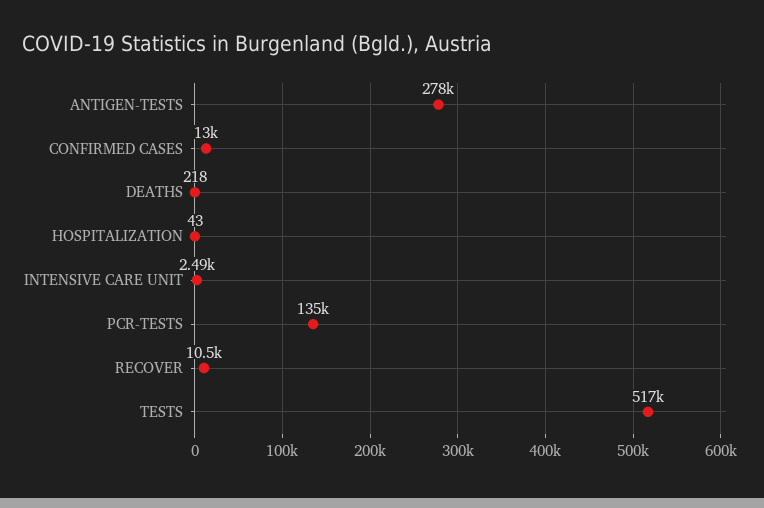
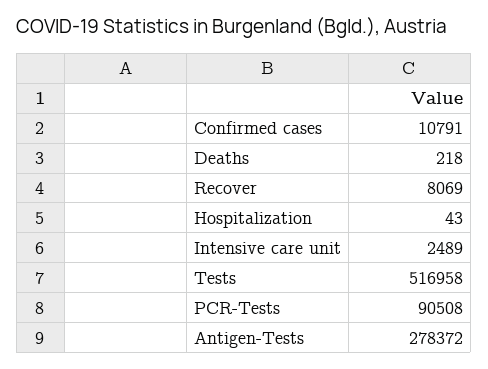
CONFIRMED CASES: 13000 -> 10791
PCR-TESTS: 135000 -> 90508
RECOVER: 10500 -> 8069

